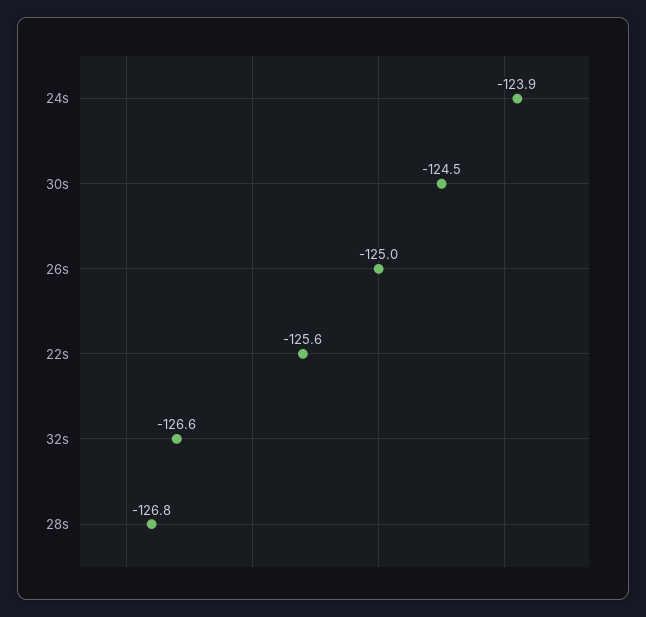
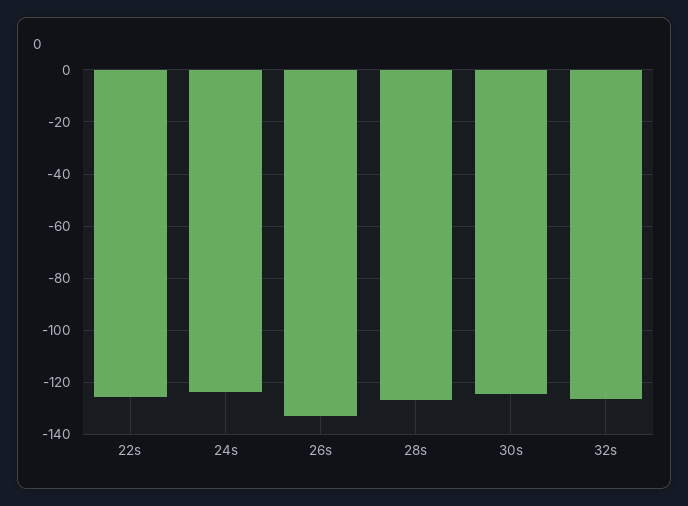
26s: -125 -> -132.5

